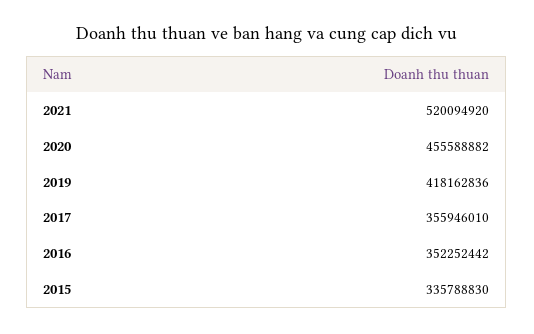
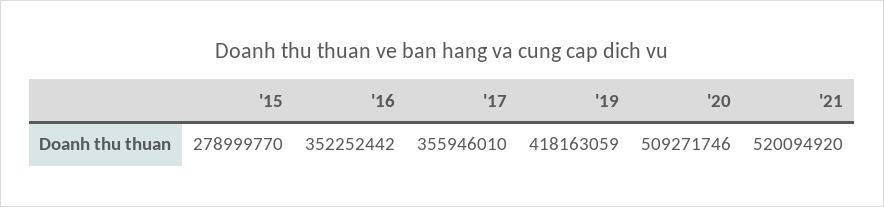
2020: 455588882 -> 509271746
2019: 418162836 -> 418163059
2015: 335788830 -> 278999770

